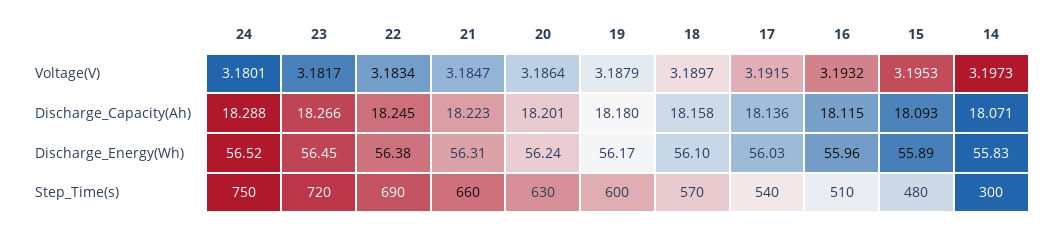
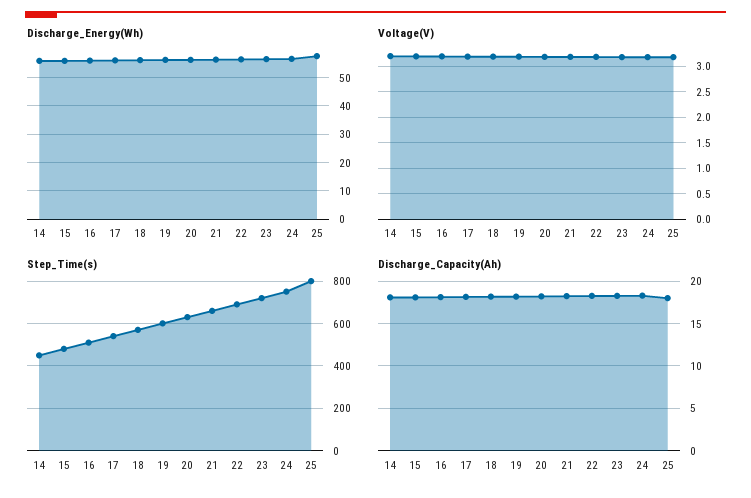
Step_Time(s), 14: 300 -> 450
Discharge_Energy(Wh), 25: none -> 57.5
Voltage(V), 25: none -> 3.25
Step_Time(s), 25: none -> 800
Discharge_Capacity(Ah), 25: none -> 18

